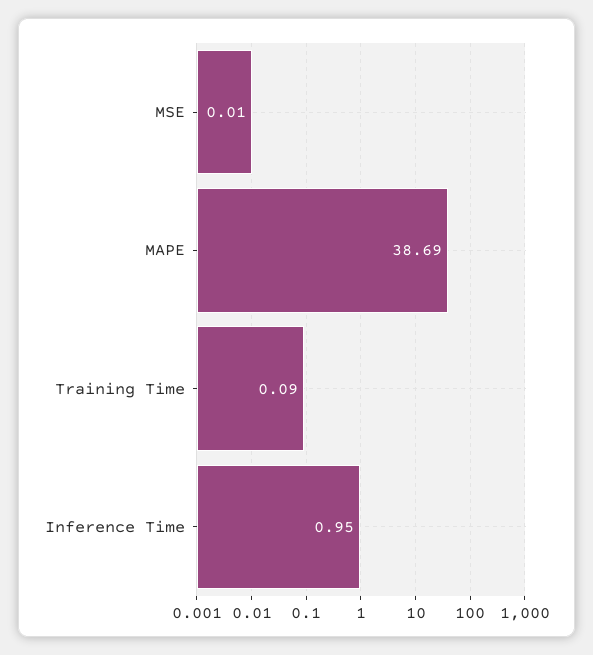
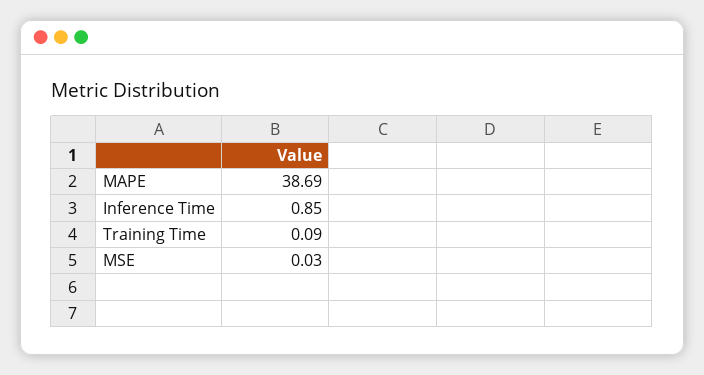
MSE: 0.01 -> 0.03
Inference Time: 0.95 -> 0.85

